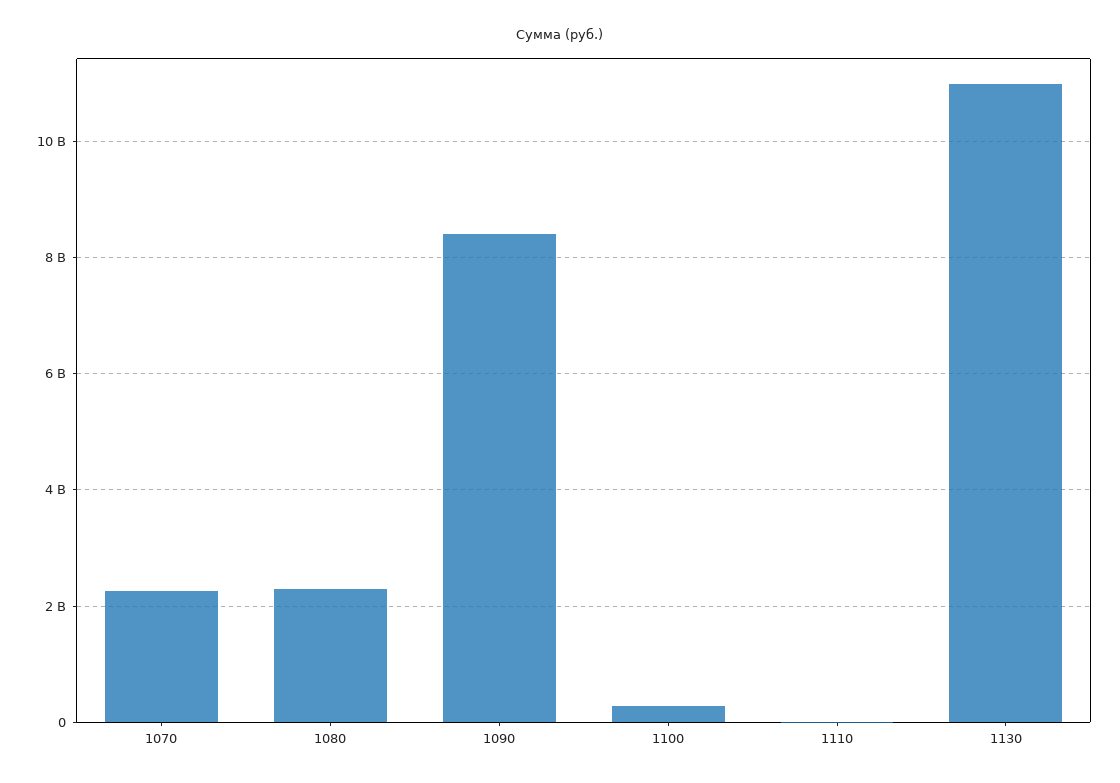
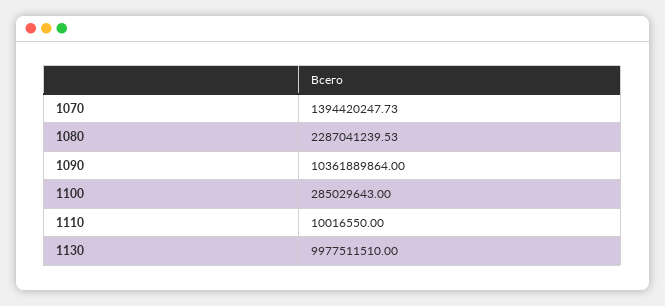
1070: 2200000000 -> 1394420247.73
1090: 8400000000 -> 10361889864
1130: 11000000000 -> 9977511510

